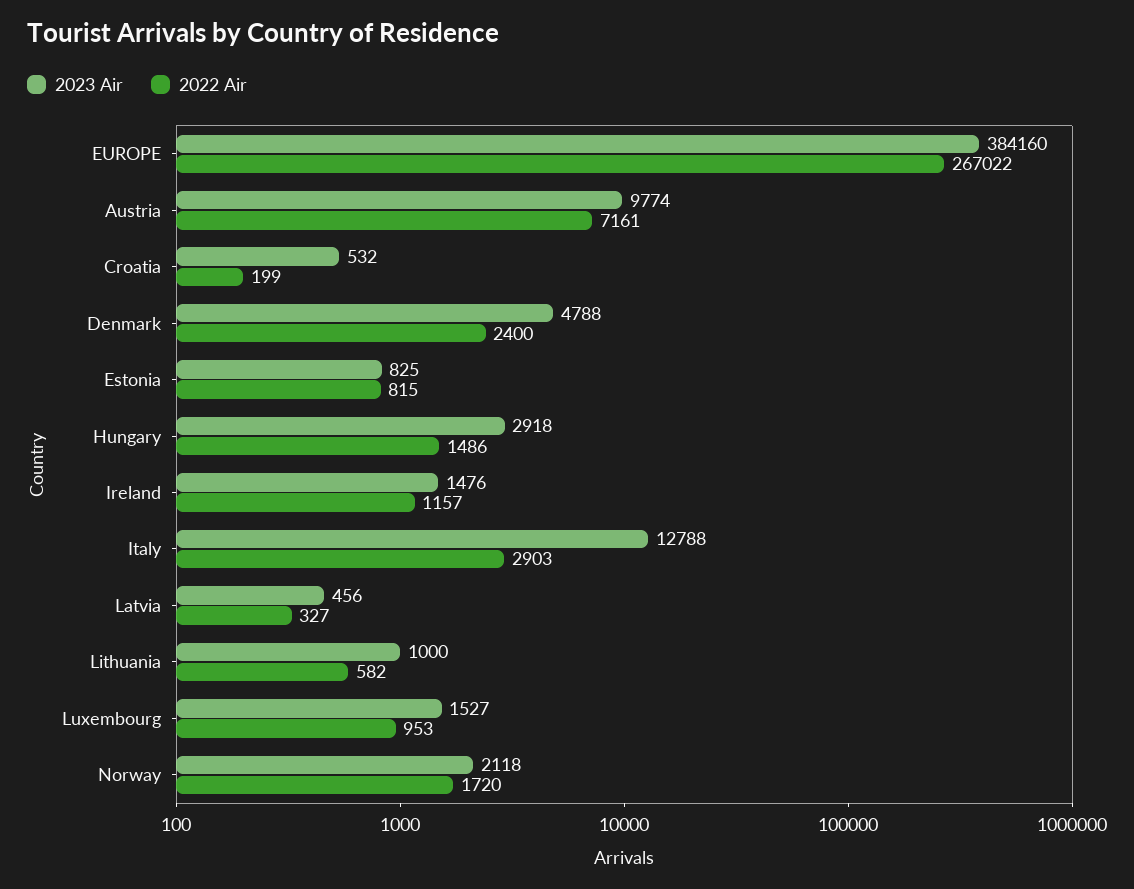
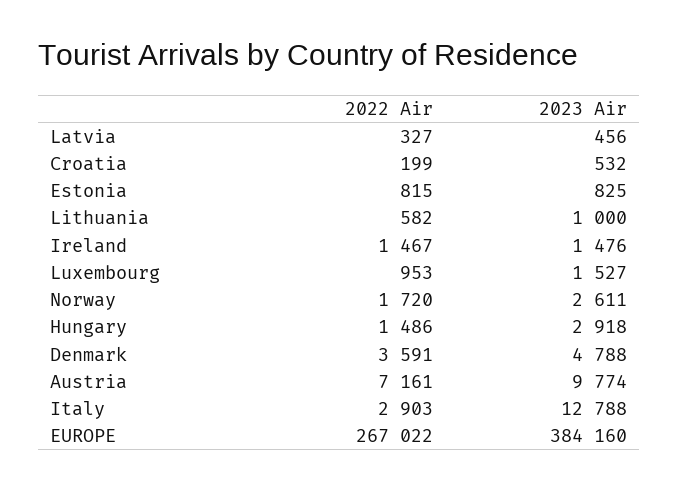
2022 Air, Denmark: 2400 -> 3591
2022 Air, Ireland: 1157 -> 1467
2023 Air, Norway: 2118 -> 2611

